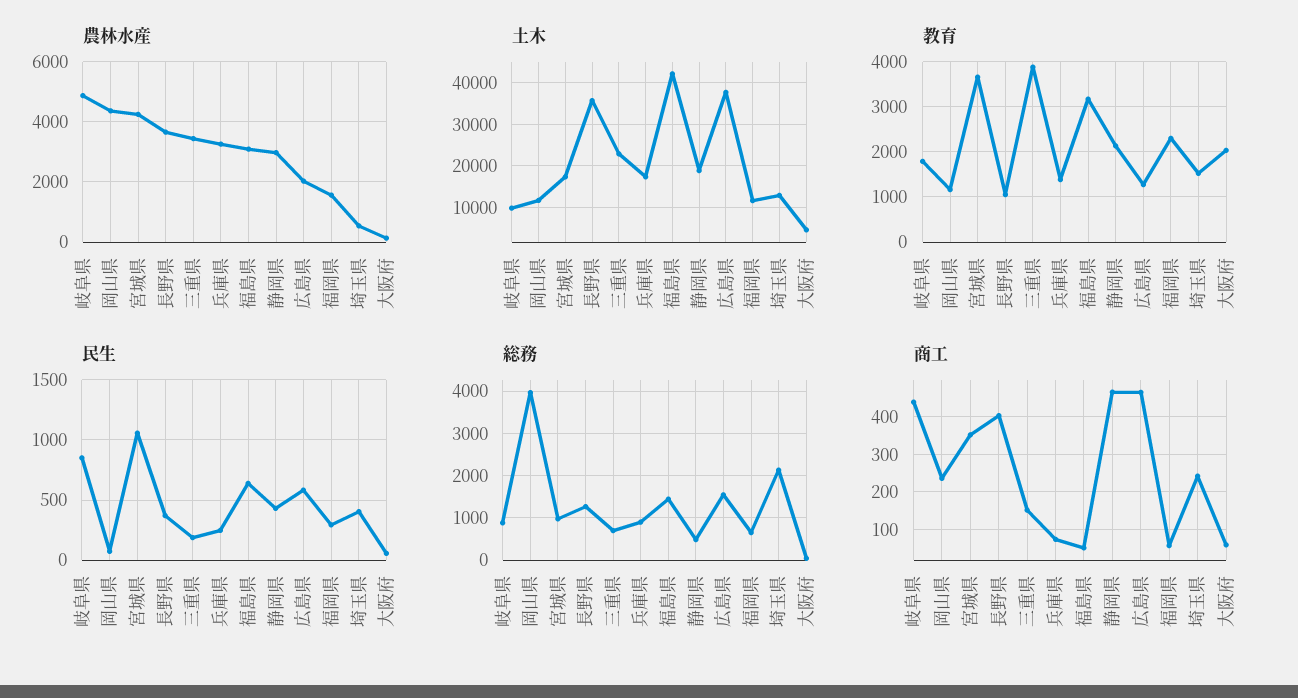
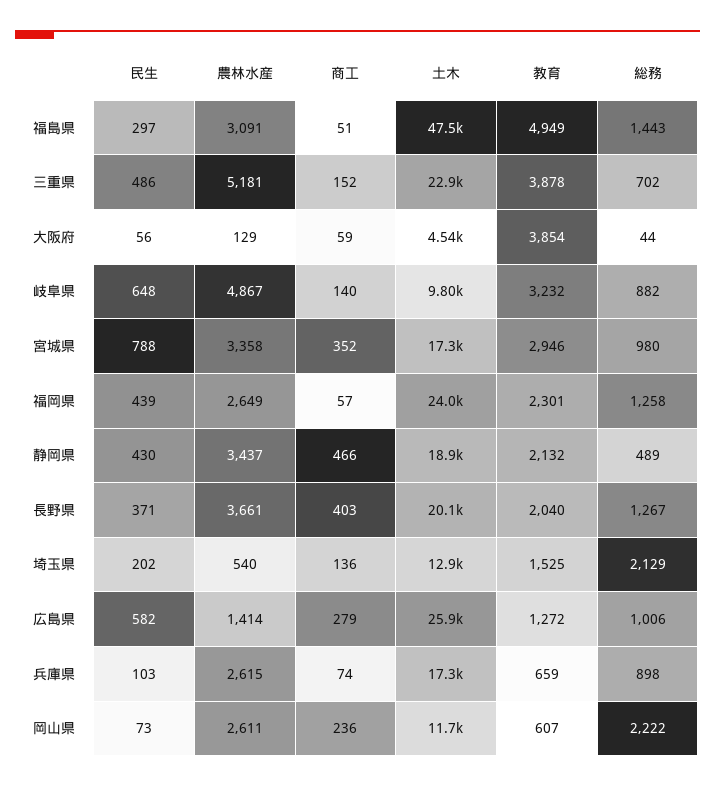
農林水産, 岡山県: 4400 -> 2611
農林水産, 宮城県: 4200 -> 3358
農林水産, 三重県: 3400 -> 5181
農林水産, 兵庫県: 3200 -> 2615
農林水産, 静岡県: 3000 -> 3437
農林水産, 広島県: 2000 -> 1414
農林水産, 福岡県: 1600 -> 2649
土木, 長野県: 36000 -> 20100
土木, 福島県: 42000 -> 47500
土木, 広島県: 38000 -> 25900
土木, 福岡県: 12000 -> 24000
教育, 岐阜県: 1800 -> 3232
教育, 岡山県: 1200 -> 607
教育, 宮城県: 3600 -> 2946
教育, 長野県: 1000 -> 2040
教育, 兵庫県: 1400 -> 659
教育, 福島県: 3200 -> 4949
教育, 大阪府: 2000 -> 3854
民生, 岐阜県: 850 -> 648
民生, 宮城県: 1050 -> 788
民生, 三重県: 200 -> 486
民生, 兵庫県: 250 -> 103
民生, 福島県: 650 -> 297
民生, 福岡県: 300 -> 439
民生, 埼玉県: 400 -> 202
総務, 岡山県: 4000 -> 2222
総務, 広島県: 1600 -> 1006
総務, 福岡県: 600 -> 1258
商工, 岐阜県: 440 -> 140
商工, 広島県: 460 -> 279
商工, 埼玉県: 240 -> 136

